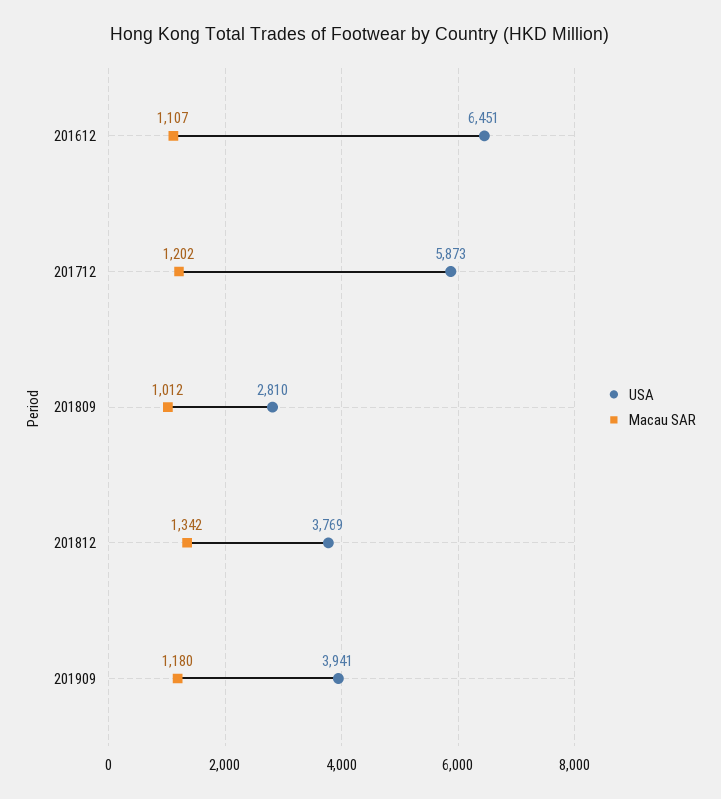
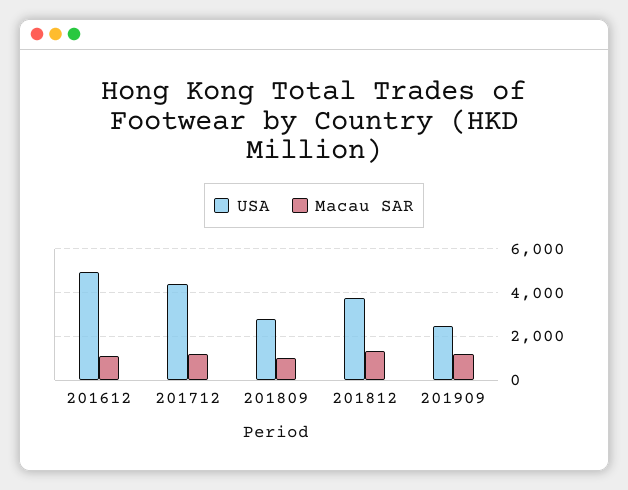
USA, 201612: 6451 -> 5000
USA, 201712: 5873 -> 4500
USA, 201909: 3941 -> 2500

